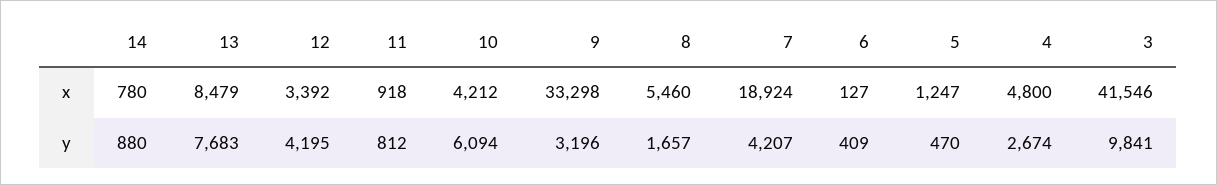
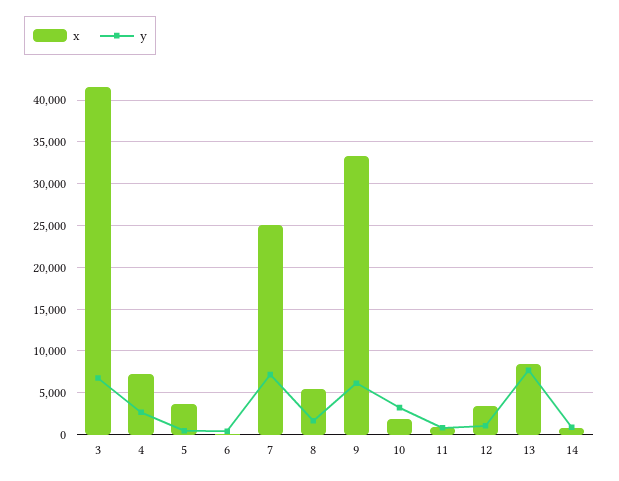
x, 10: 4212 -> 2000
x, 7: 18924 -> 25000
x, 5: 1247 -> 4000
x, 4: 4800 -> 7000
y, 12: 4195 -> 1000
y, 10: 6094 -> 3000
y, 9: 3196 -> 6000
y, 7: 4207 -> 7000
y, 3: 9841 -> 7000

